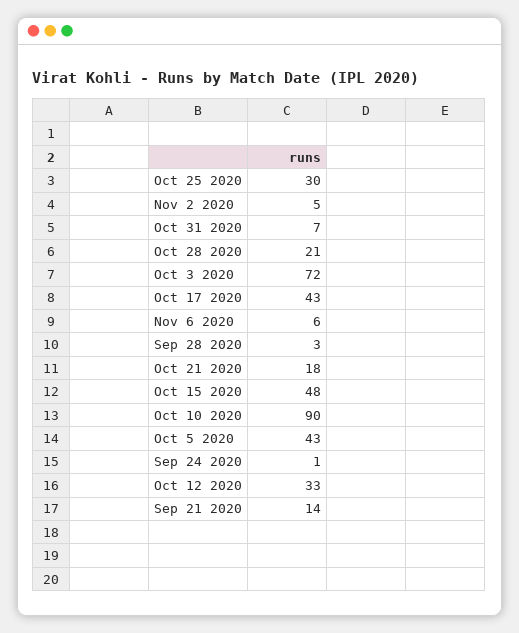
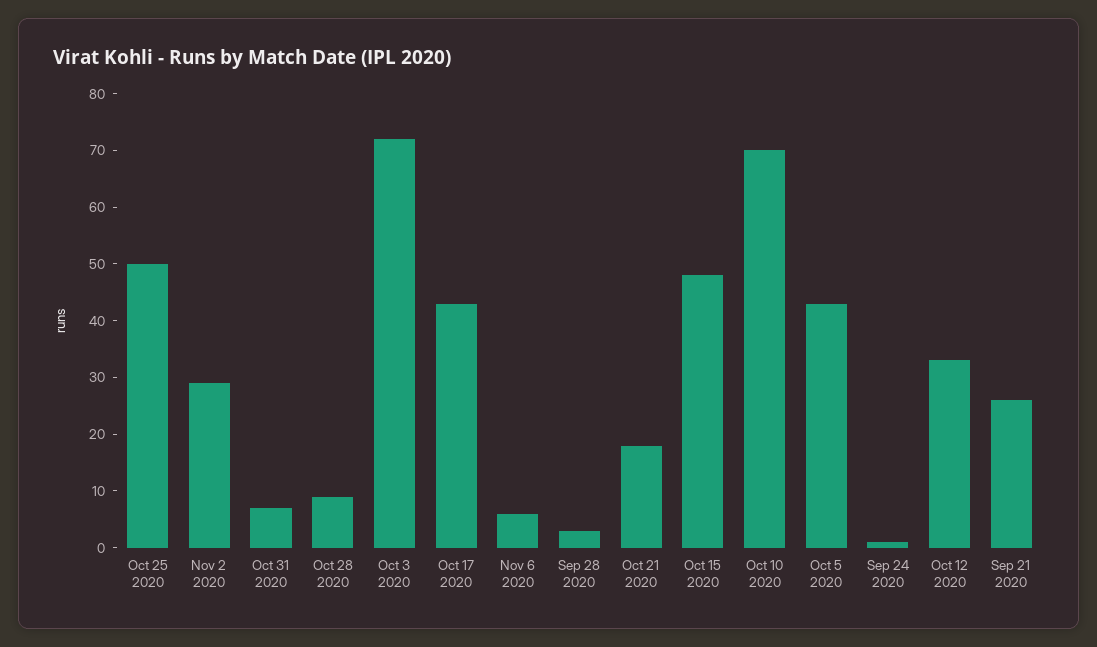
Oct 25 2020: 30 -> 50
Nov 2 2020: 5 -> 30
Oct 28 2020: 21 -> 10
Oct 10 2020: 90 -> 70
Sep 21 2020: 14 -> 25

